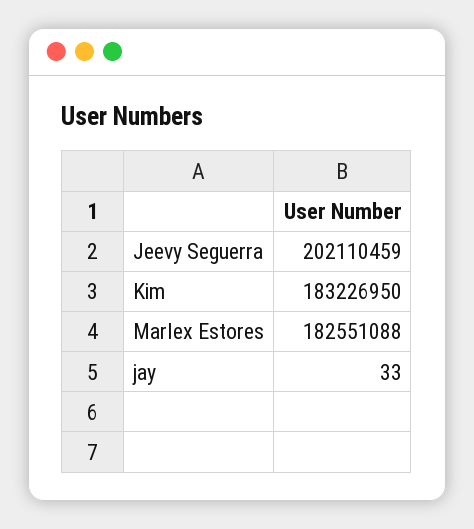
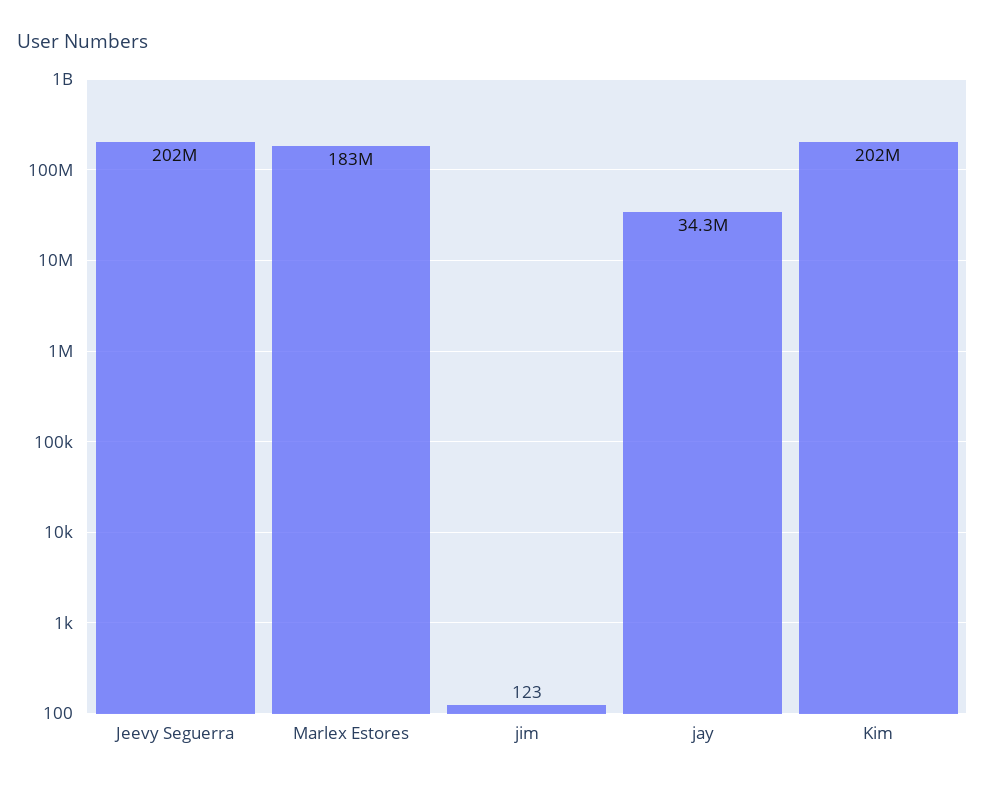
Kim: 183226950 -> 202000000
jay: 33 -> 34300000
jim: none -> 123

